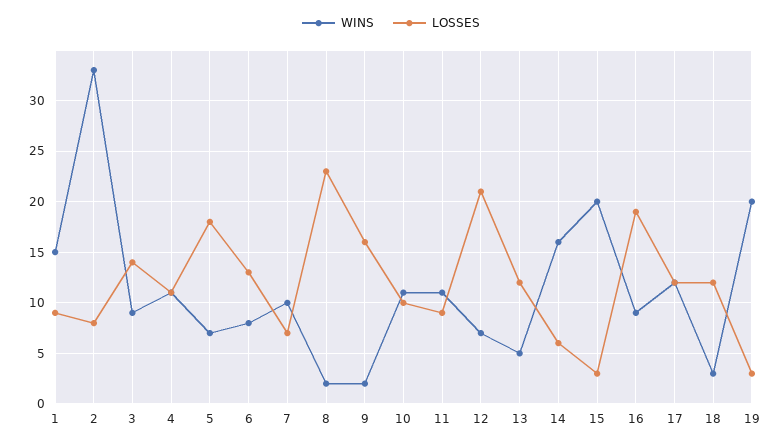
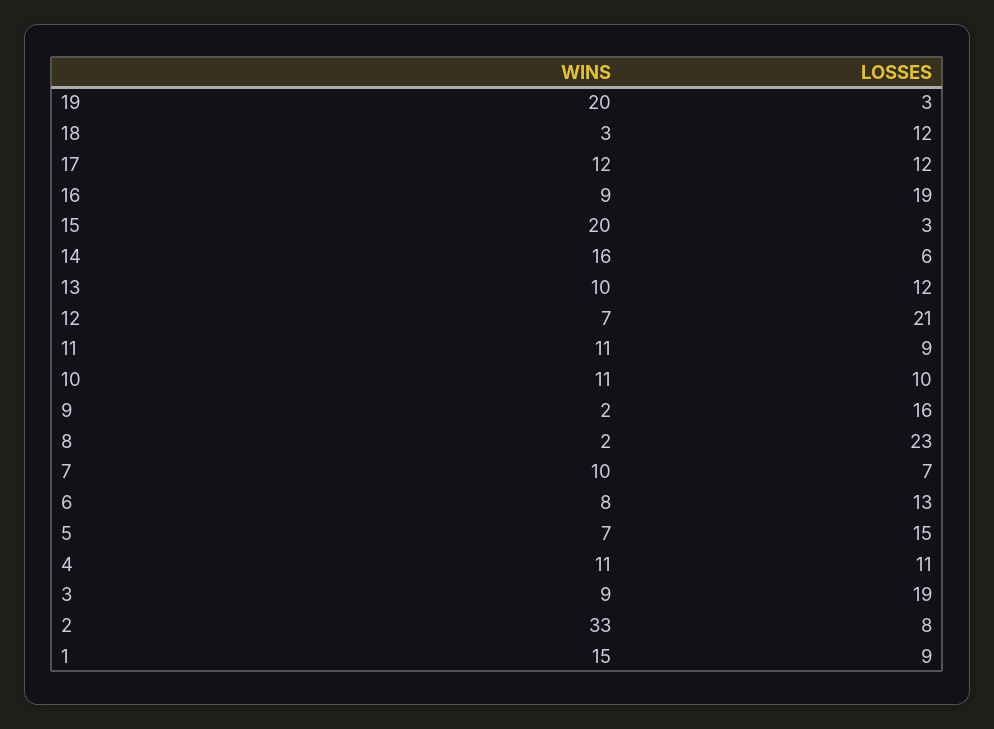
LOSSES, 3: 14 -> 19
LOSSES, 5: 18 -> 15
WINS, 13: 5 -> 10

